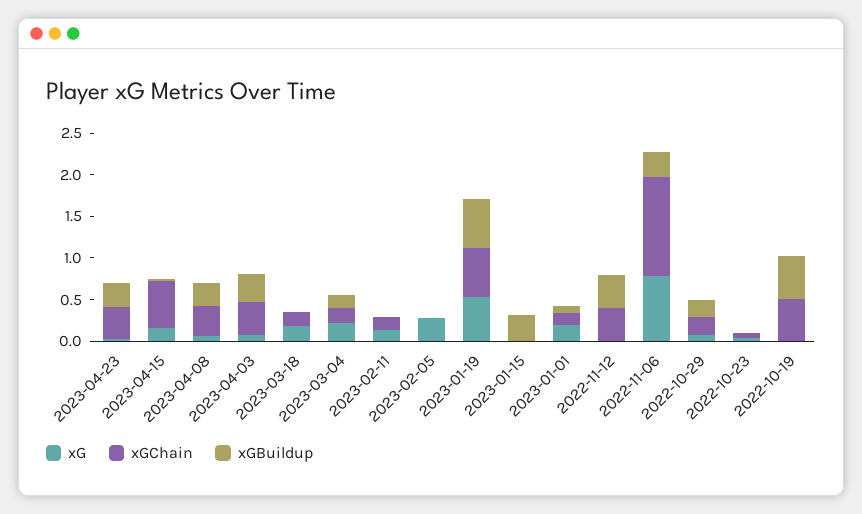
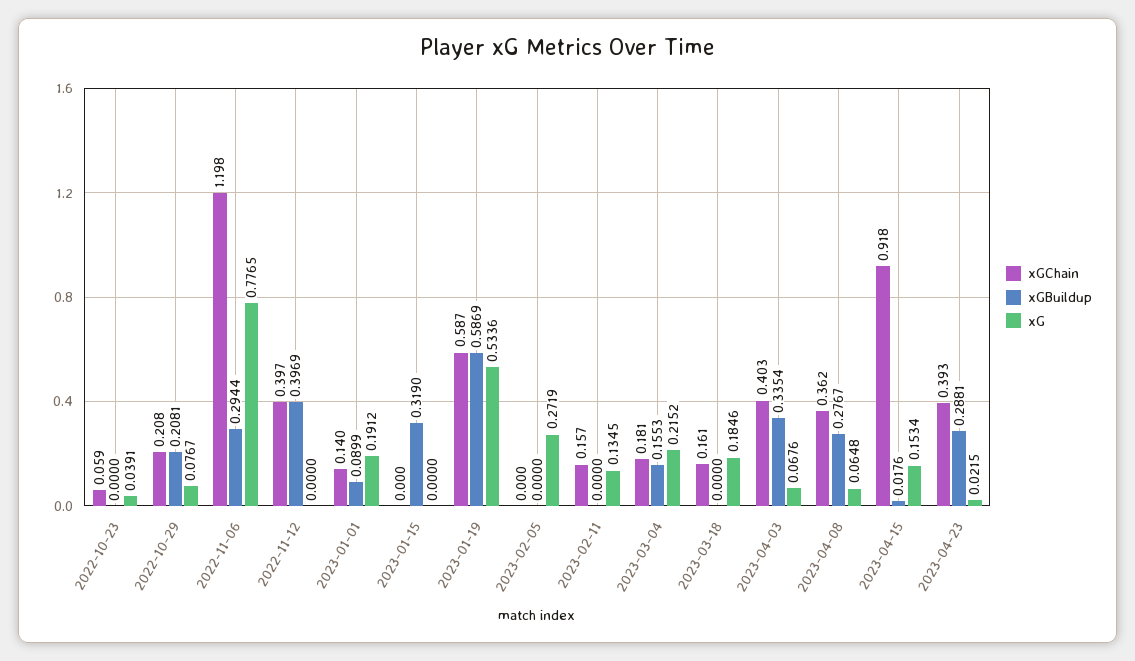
xGChain, 2023-04-15: 0.6 -> 0.918
xG, 2022-10-19: 0 -> none
xGChain, 2022-10-19: 0.5 -> none
xGBuildup, 2022-10-19: 0.5 -> none

